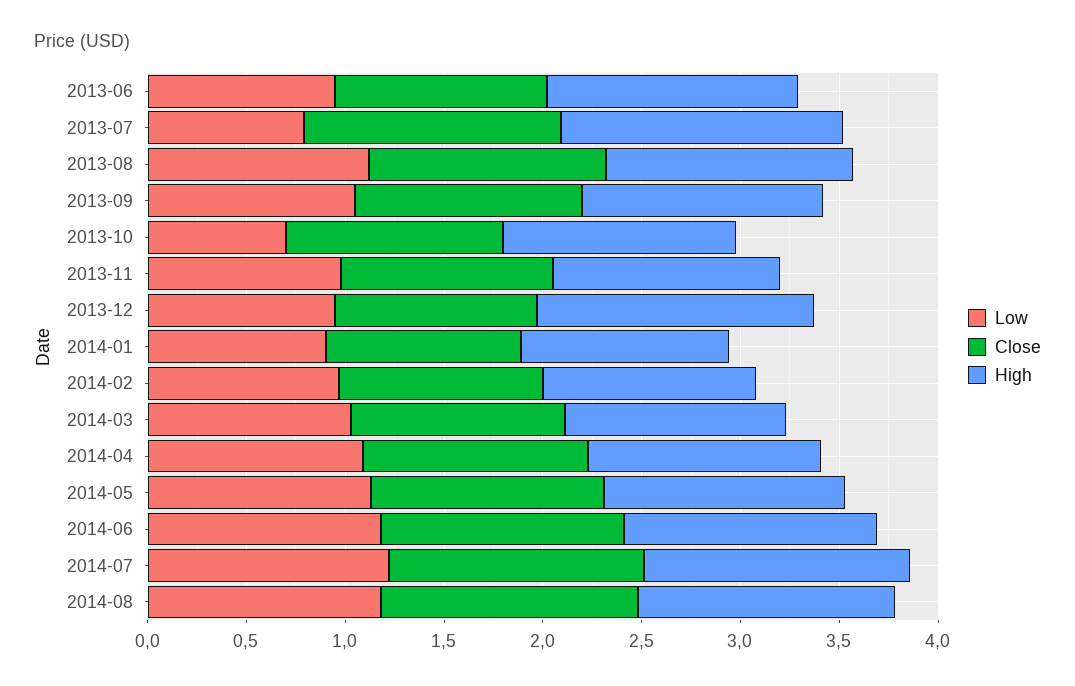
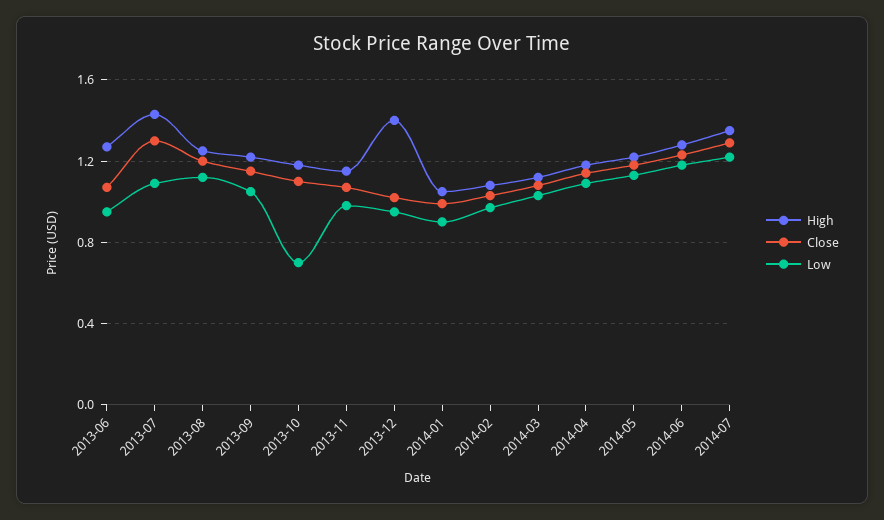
Low, 2013-07: 0.8 -> 1.1
Low, 2014-08: 1.2 -> none
Close, 2014-08: 1.3 -> none
High, 2014-08: 1.3 -> none

